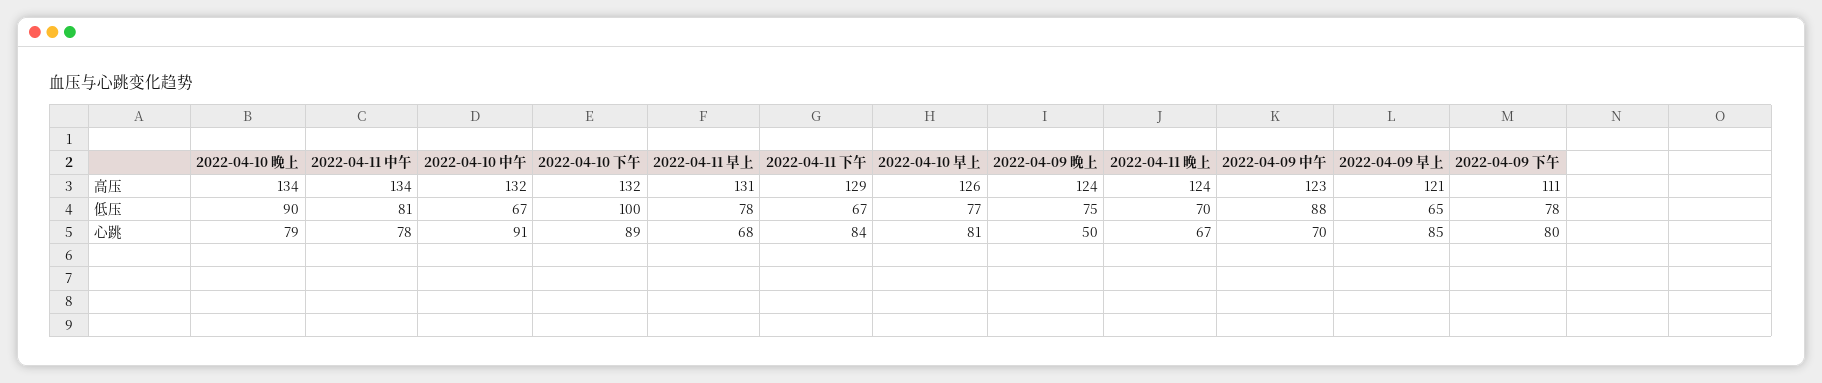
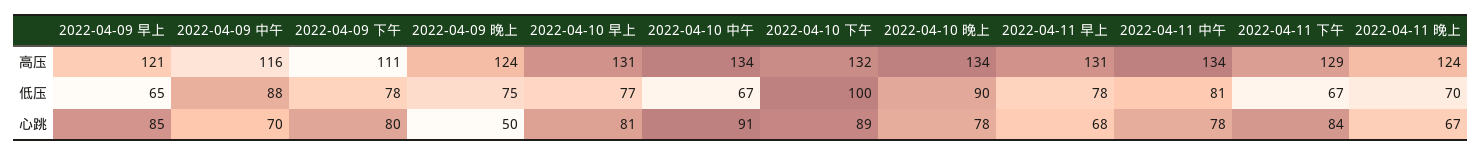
2022-04-10 中午, 高压: 132 -> 134
2022-04-10 早上, 高压: 126 -> 131
2022-04-09 中午, 高压: 123 -> 116
2022-04-10 晚上, 心跳: 79 -> 78

